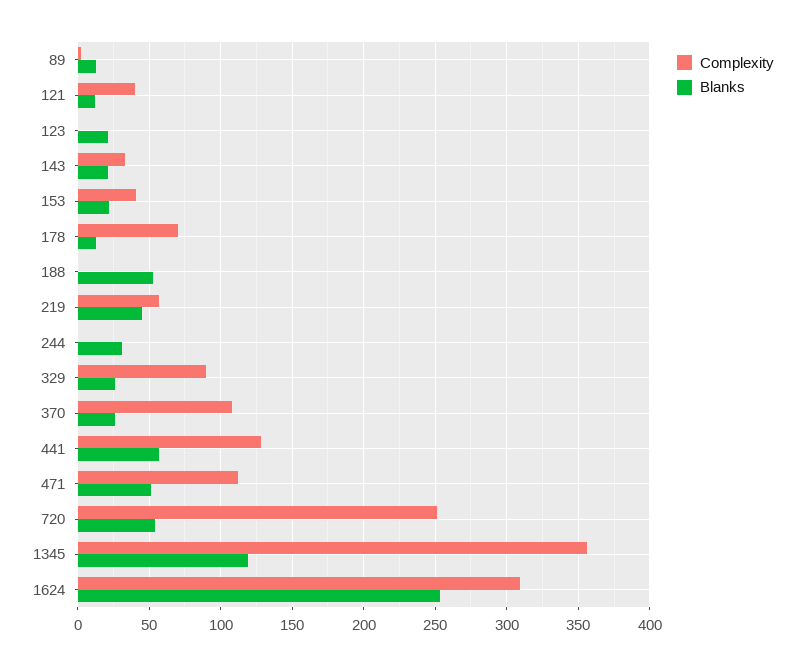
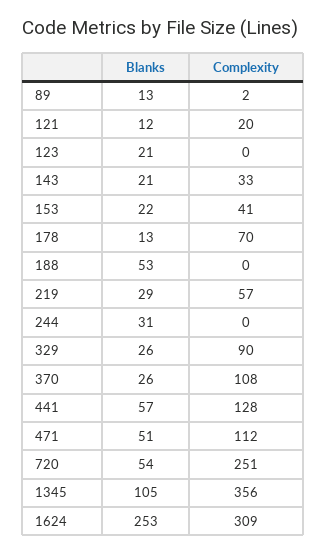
Complexity, 121: 40 -> 20
Blanks, 219: 45 -> 29
Blanks, 1345: 120 -> 105

